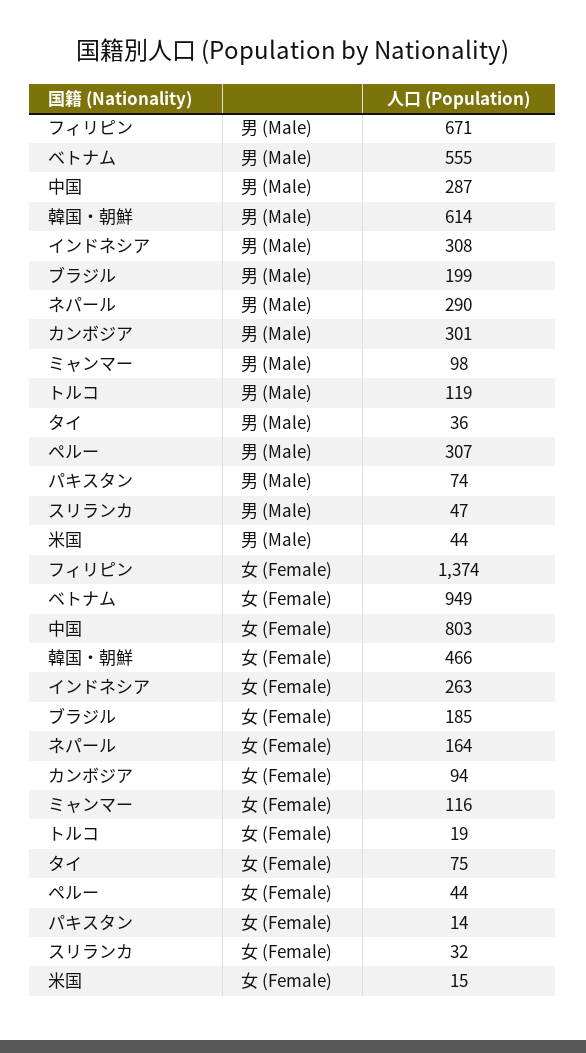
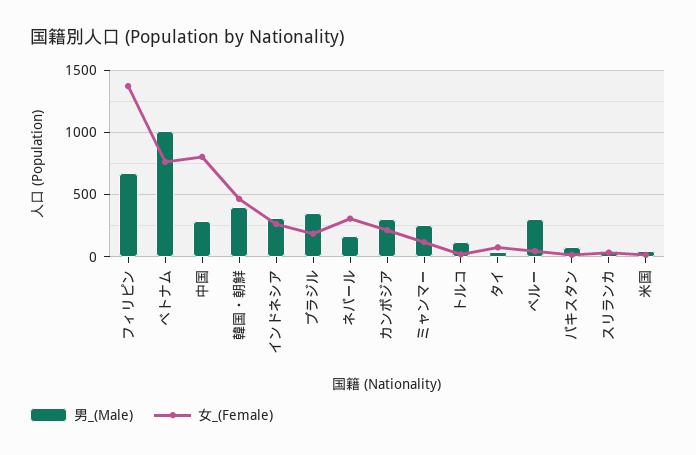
男 (Male), ベトナム: 555 -> 1000
男 (Male), 韓国・朝鮮: 614 -> 400
男 (Male), ブラジル: 199 -> 350
男 (Male), ネパール: 290 -> 150
男 (Male), ミャンマー: 98 -> 250
女 (Female), ベトナム: 949 -> 750
女 (Female), ネパール: 164 -> 300
女 (Female), カンボジア: 94 -> 200

